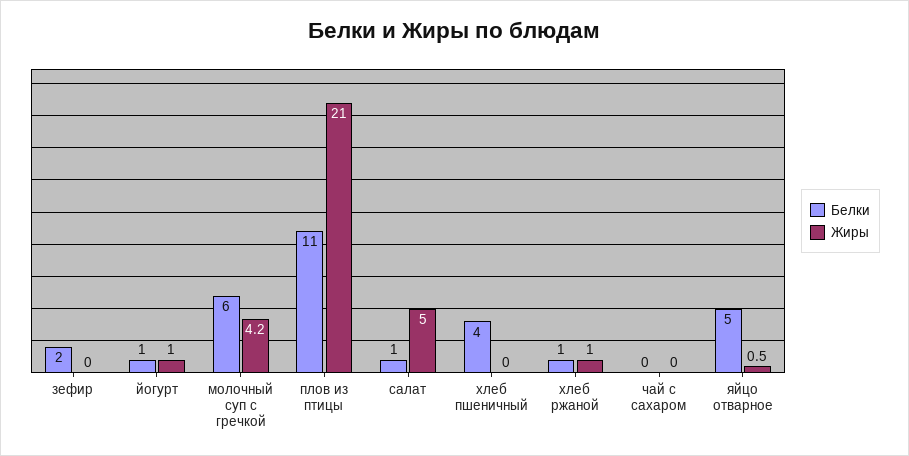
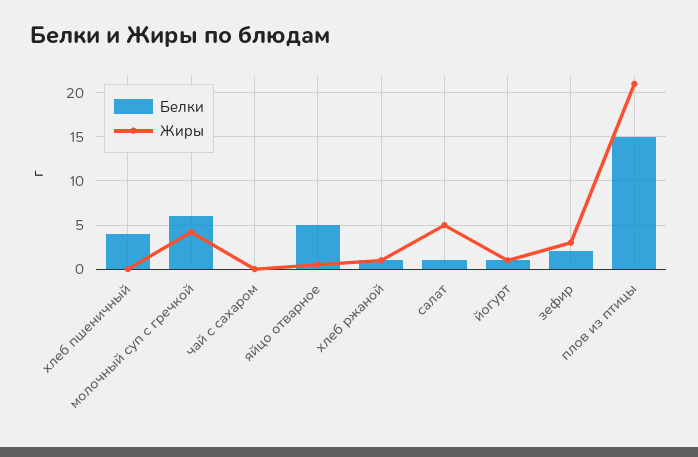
Жиры, зефир: 0 -> 3
Белки, плов из птицы: 11 -> 15

